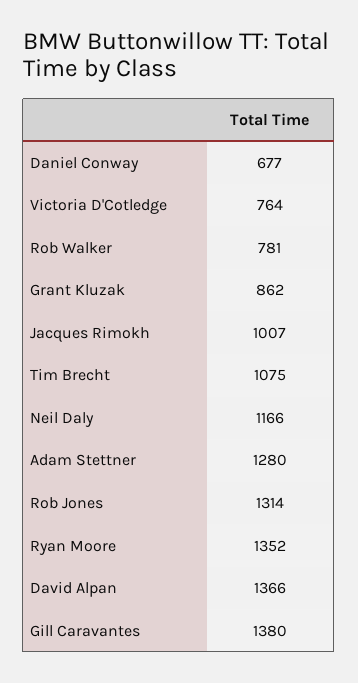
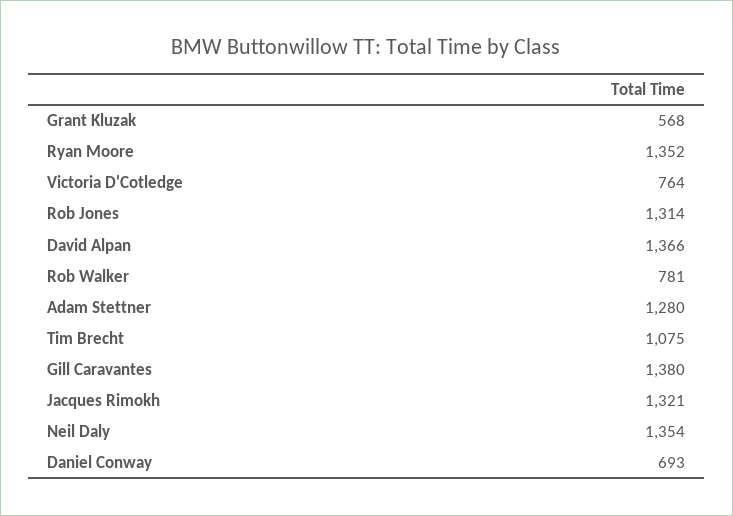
Daniel Conway: 677 -> 693
Grant Kluzak: 862 -> 568
Jacques Rimokh: 1007 -> 1321
Neil Daly: 1166 -> 1354

